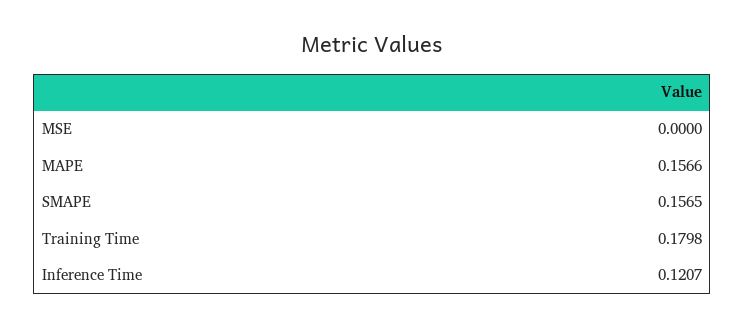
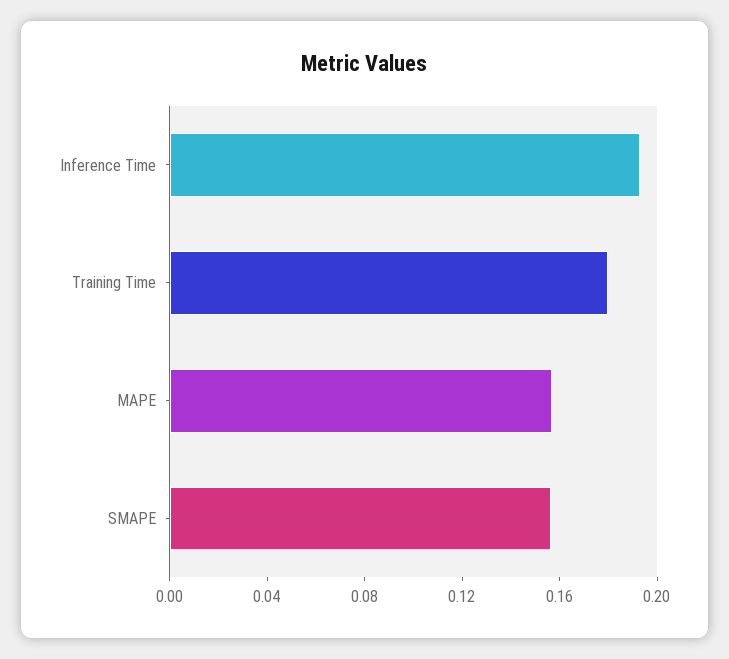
MSE: 0 -> none
Inference Time: 0.1207 -> 0.19

